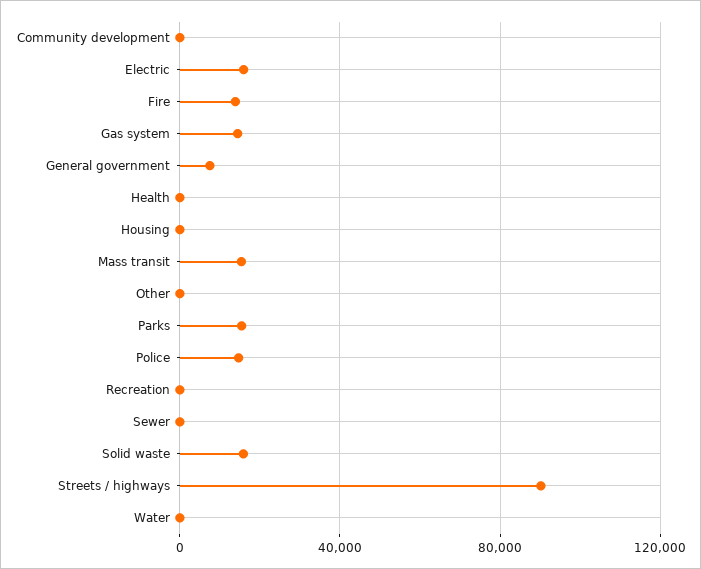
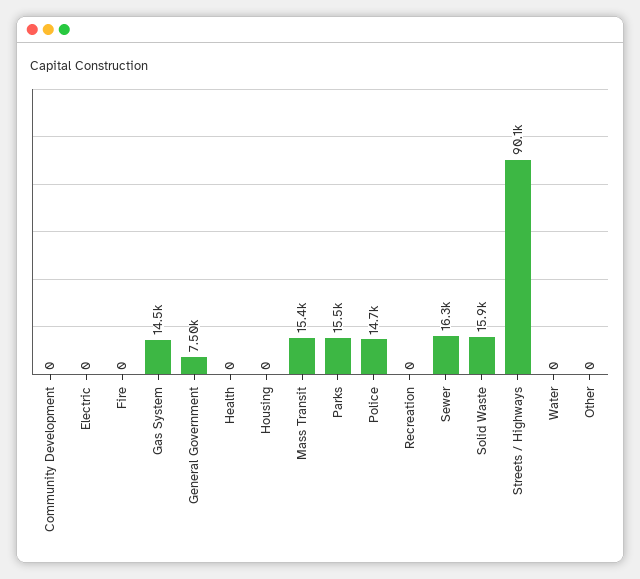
Electric: 15000 -> 0
Fire: 15000 -> 0
Sewer: 0 -> 16300

